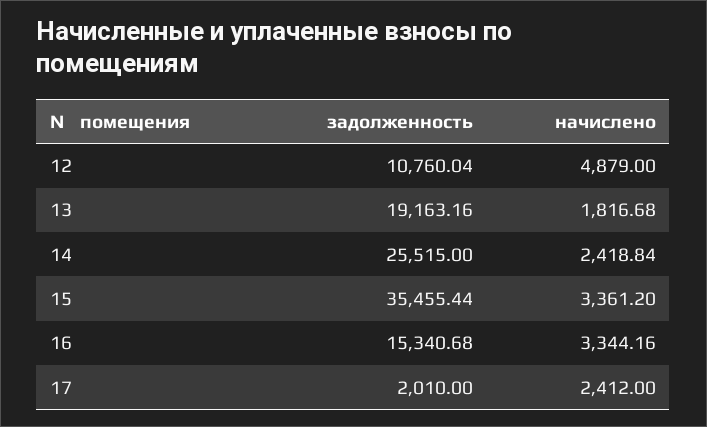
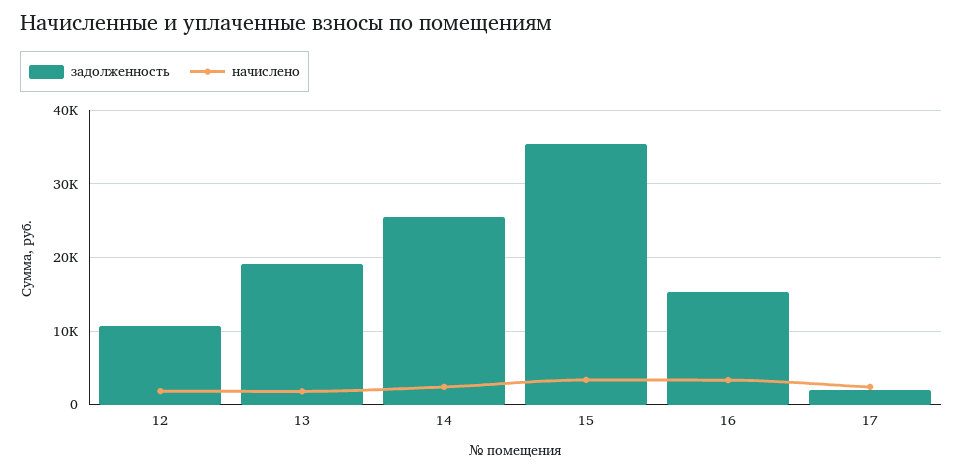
начислено, 12: 4879 -> 2000

